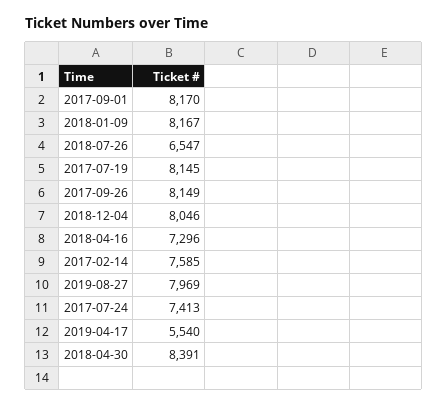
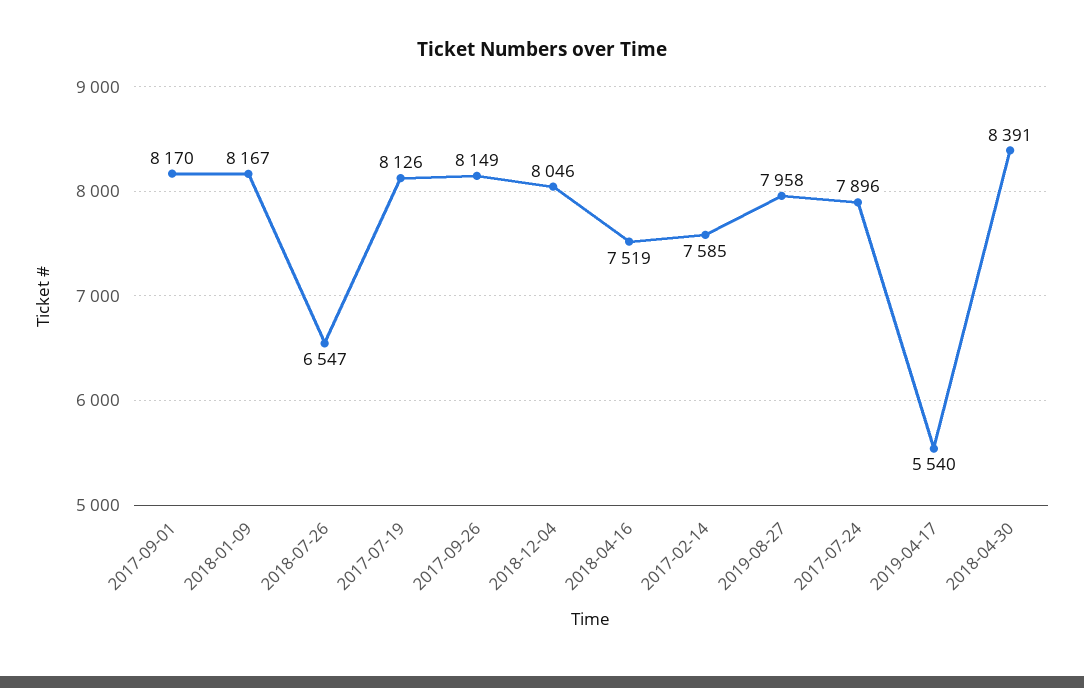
2017-07-19: 8145 -> 8126
2018-04-16: 7296 -> 7519
2019-08-27: 7969 -> 7958
2017-07-24: 7413 -> 7896

